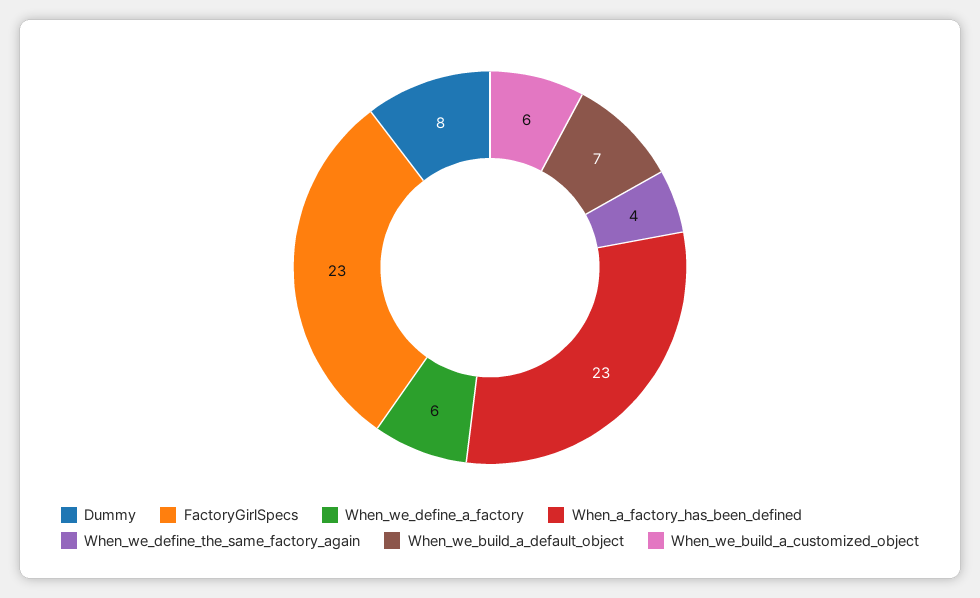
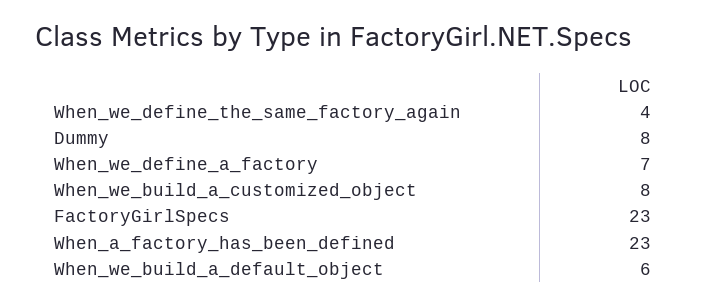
When_we_define_a_factory: 6 -> 7
When_we_build_a_default_object: 7 -> 6
When_we_build_a_customized_object: 6 -> 8

